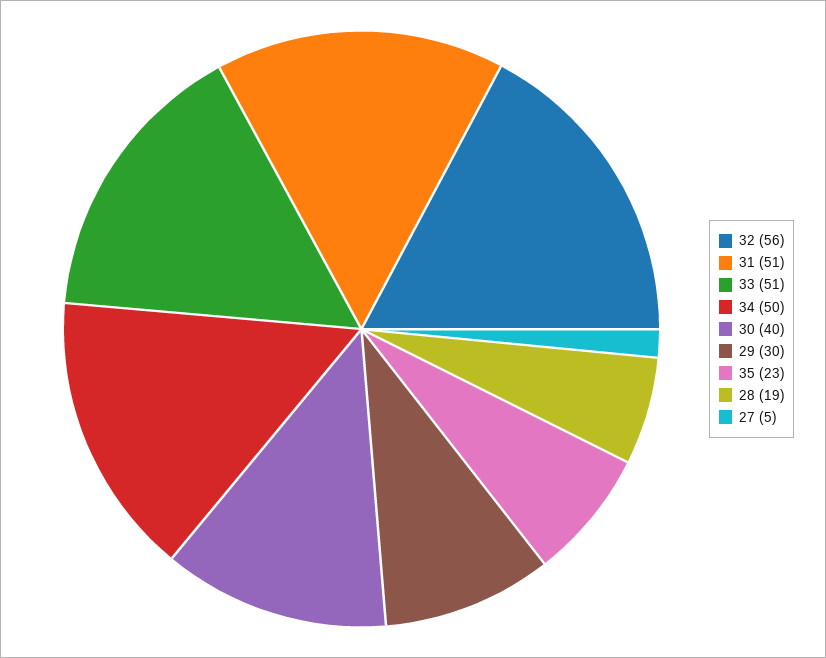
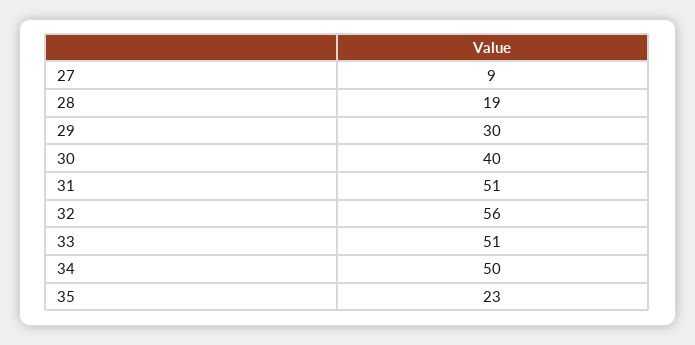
27: 5 -> 9

